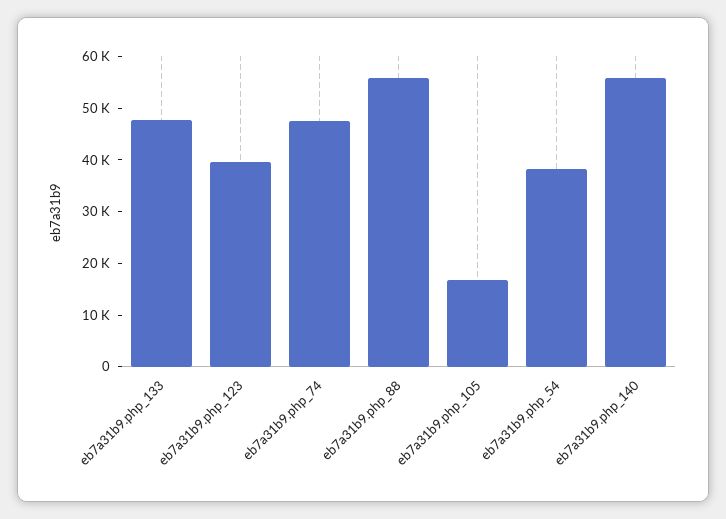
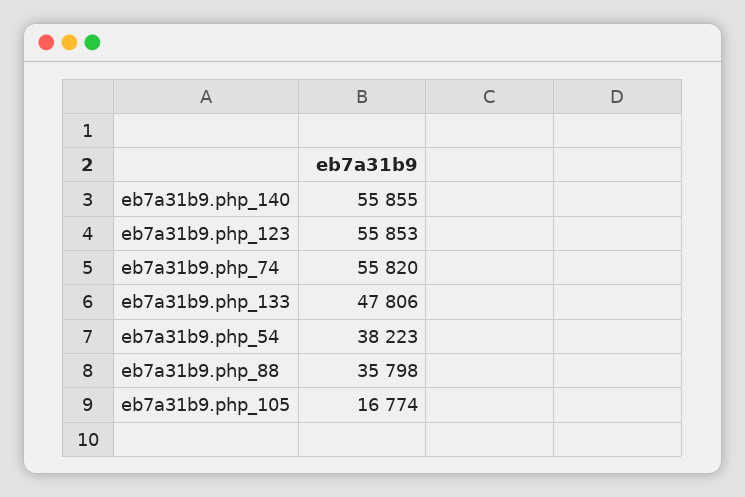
eb7a31b9.php_123: 40000 -> 55853
eb7a31b9.php_74: 48000 -> 55820
eb7a31b9.php_88: 56000 -> 35798

